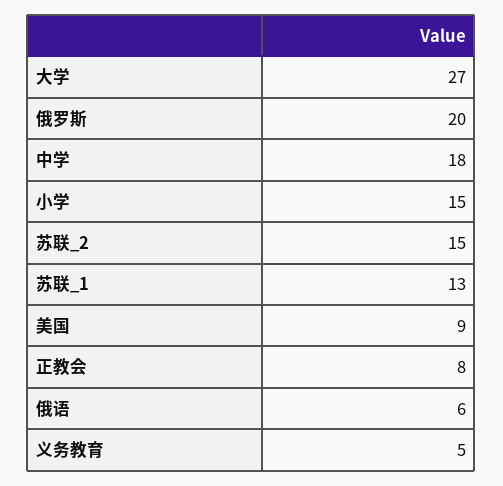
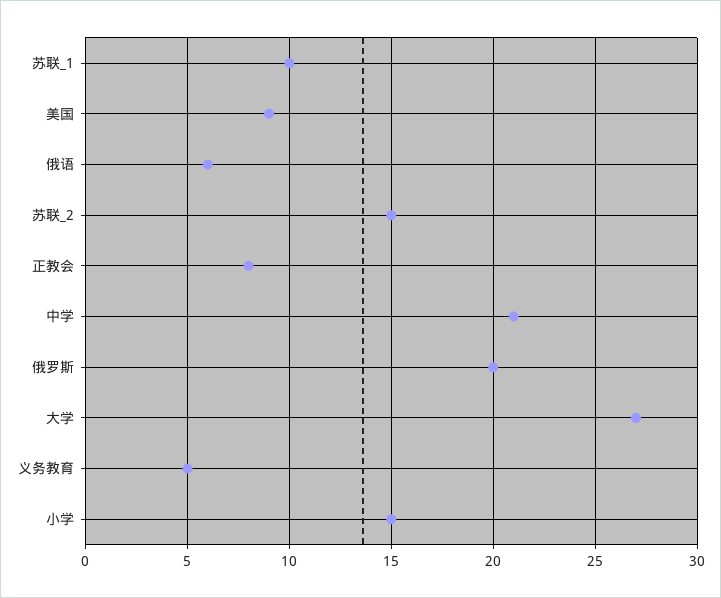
中学: 18 -> 21
苏联_1: 13 -> 10

